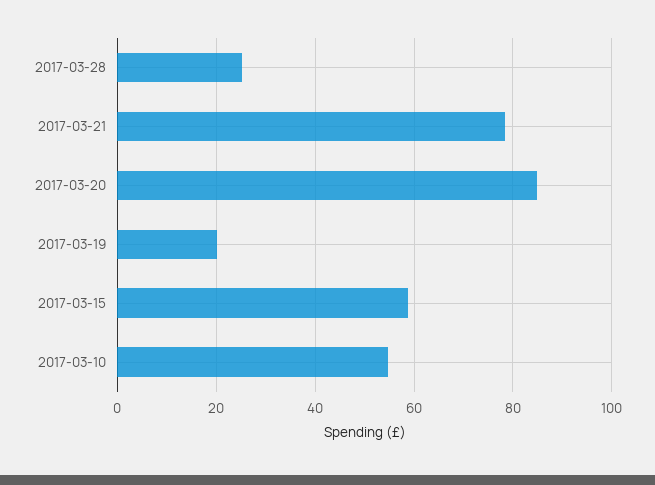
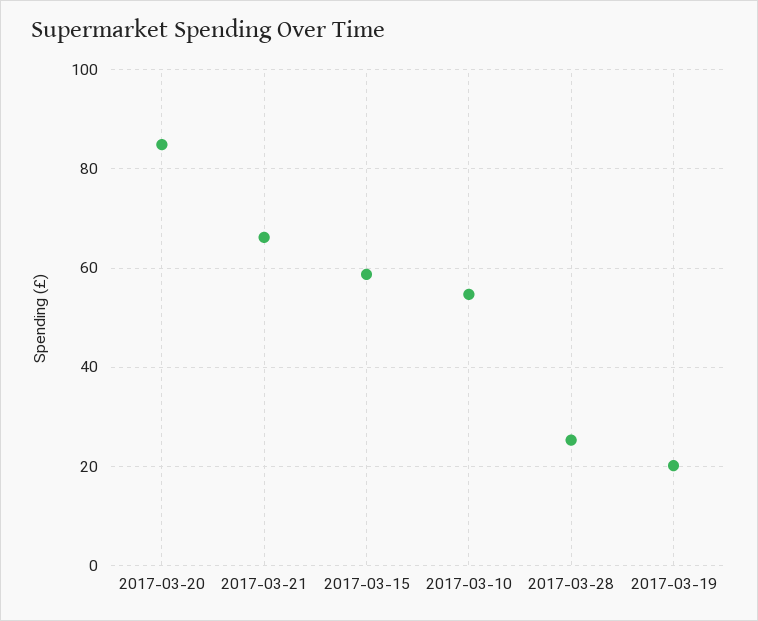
2017-03-21: 78 -> 66

